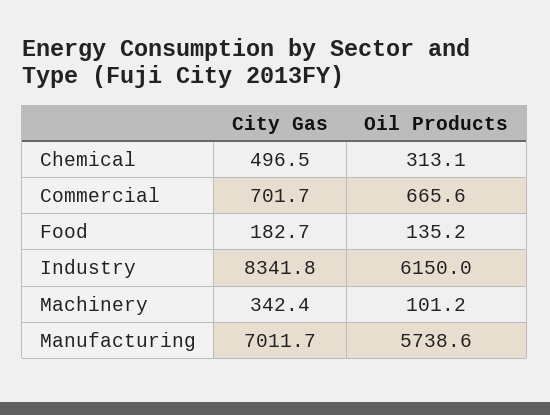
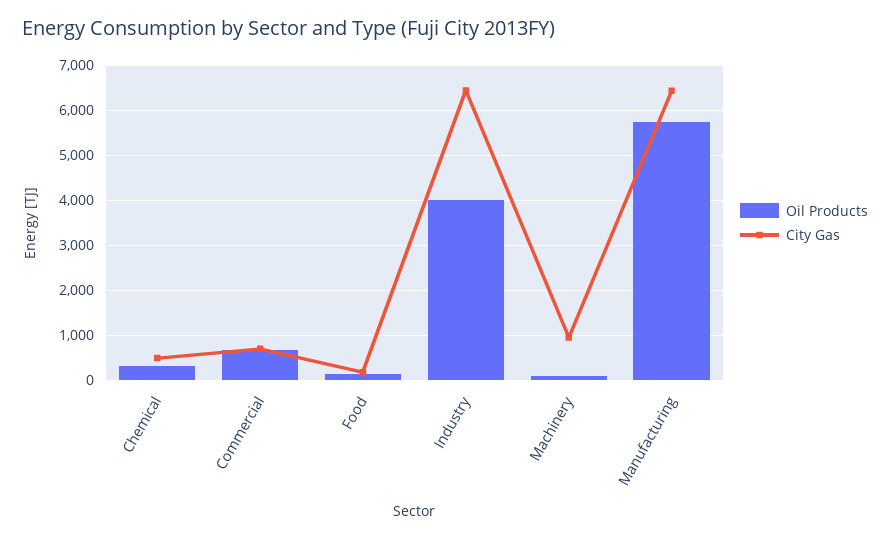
City Gas, Industry: 8341.8 -> 6400
Oil Products, Industry: 6150 -> 4000
City Gas, Machinery: 342.4 -> 1000
City Gas, Manufacturing: 7011.7 -> 6400

